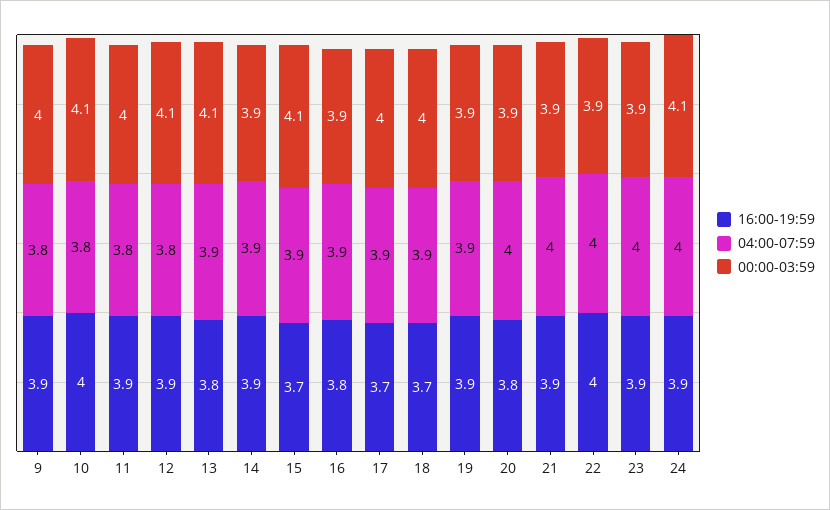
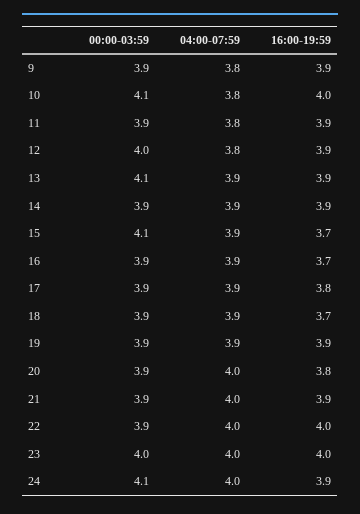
00:00-03:59, 9: 4 -> 3.9
00:00-03:59, 11: 4 -> 3.9
00:00-03:59, 12: 4.1 -> 4
16:00-19:59, 13: 3.8 -> 3.9
16:00-19:59, 16: 3.8 -> 3.7
16:00-19:59, 17: 3.7 -> 3.8
00:00-03:59, 17: 4 -> 3.9
00:00-03:59, 18: 4 -> 3.9
16:00-19:59, 23: 3.9 -> 4
00:00-03:59, 23: 3.9 -> 4

